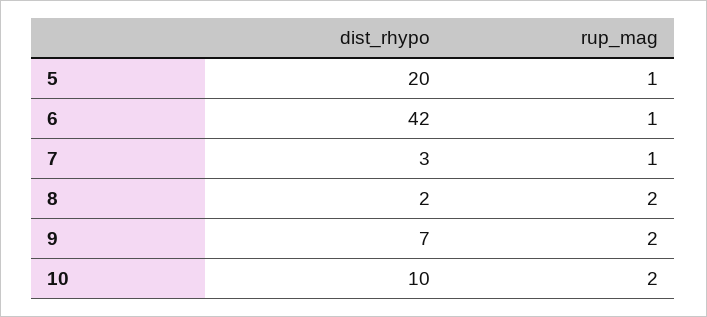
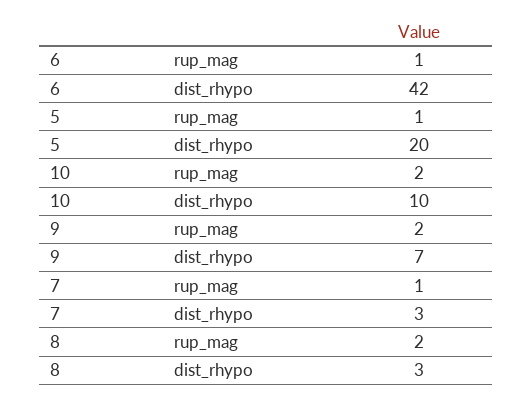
dist_rhypo, 8: 2 -> 3

